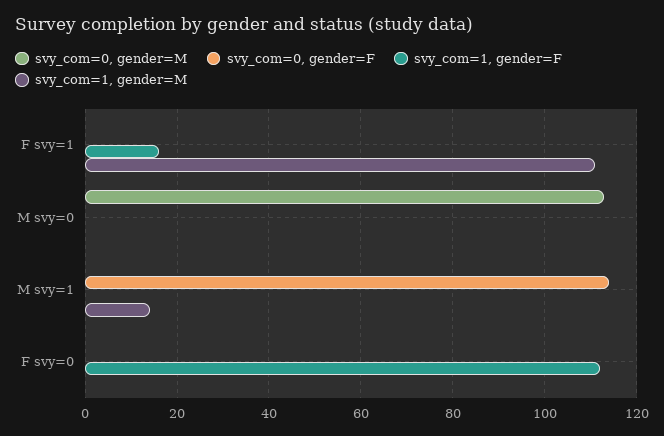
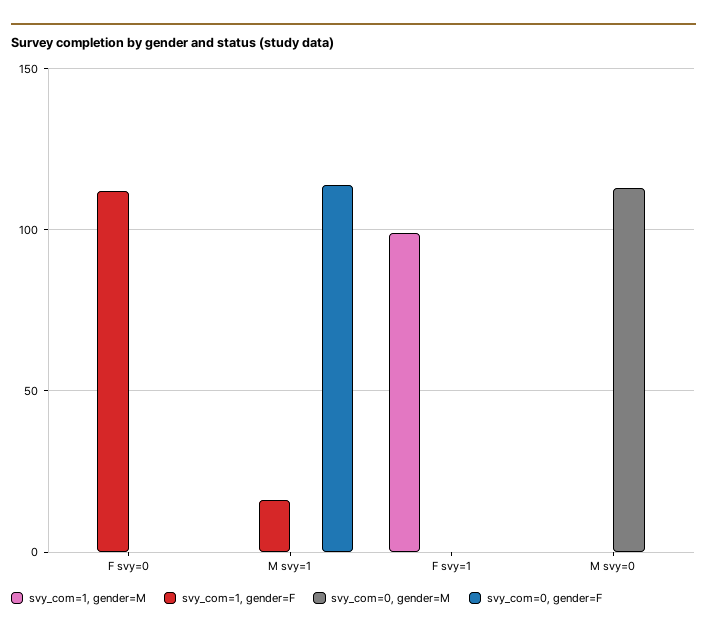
svy_com=1, gender=F, F svy=1: 15 -> 0
svy_com=1, gender=M, F svy=1: 110 -> 100
svy_com=1, gender=F, M svy=1: 0 -> 15
svy_com=1, gender=M, M svy=1: 15 -> 0

